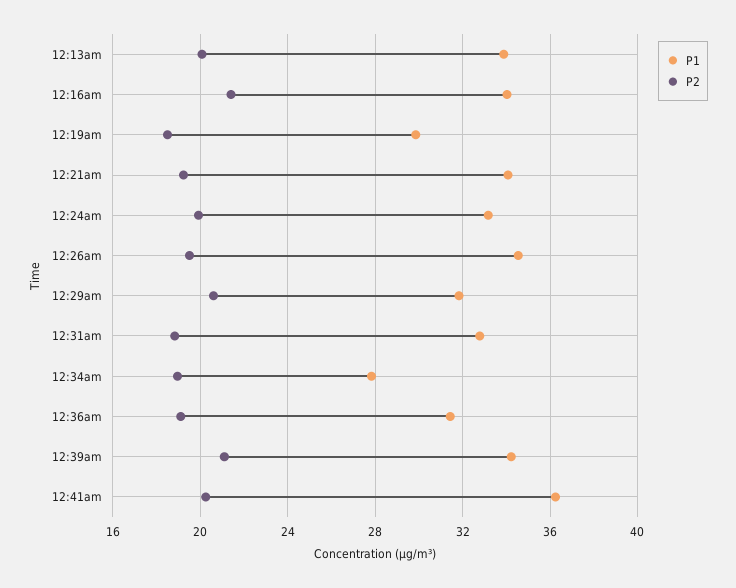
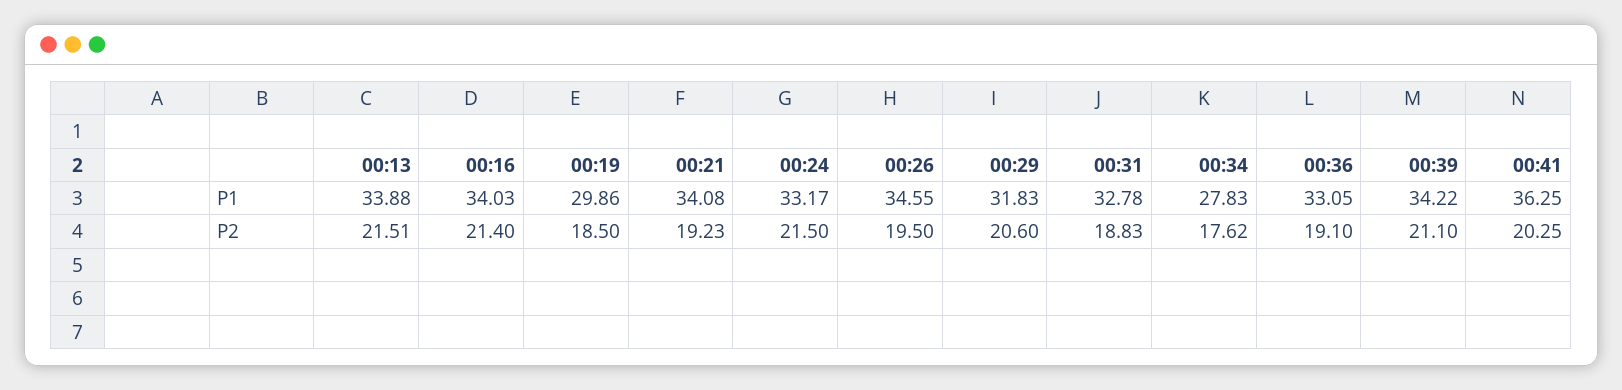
P2, 12:13am: 20 -> 21.51
P2, 12:24am: 20 -> 21.5
P2, 12:34am: 19 -> 17.62
P1, 12:36am: 31.5 -> 33.05

